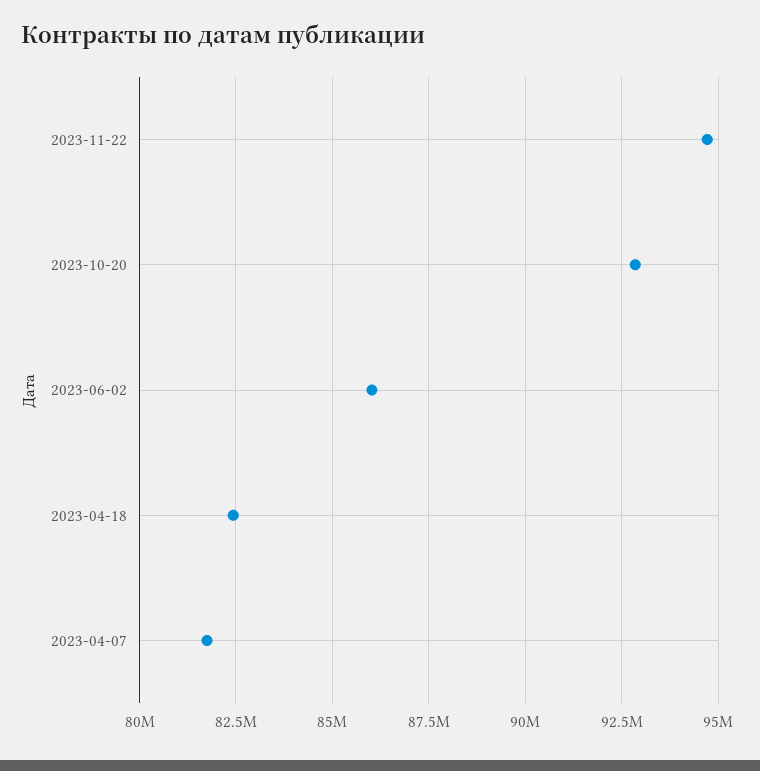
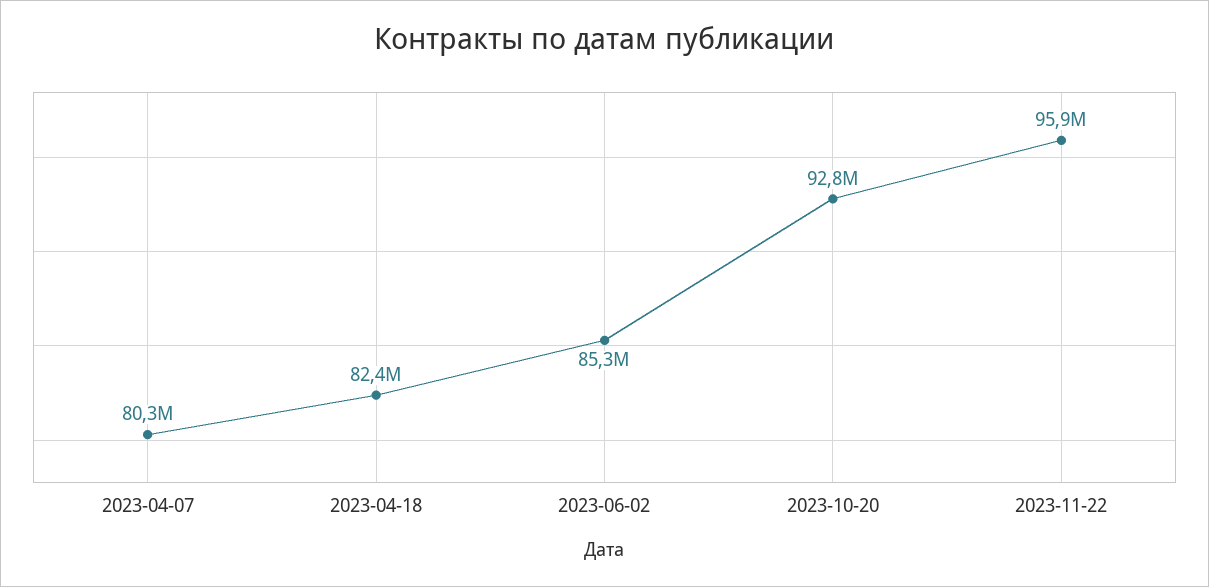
2023-11-22: 94750000 -> 95900000
2023-06-02: 86000000 -> 85300000
2023-04-07: 81750000 -> 80300000

